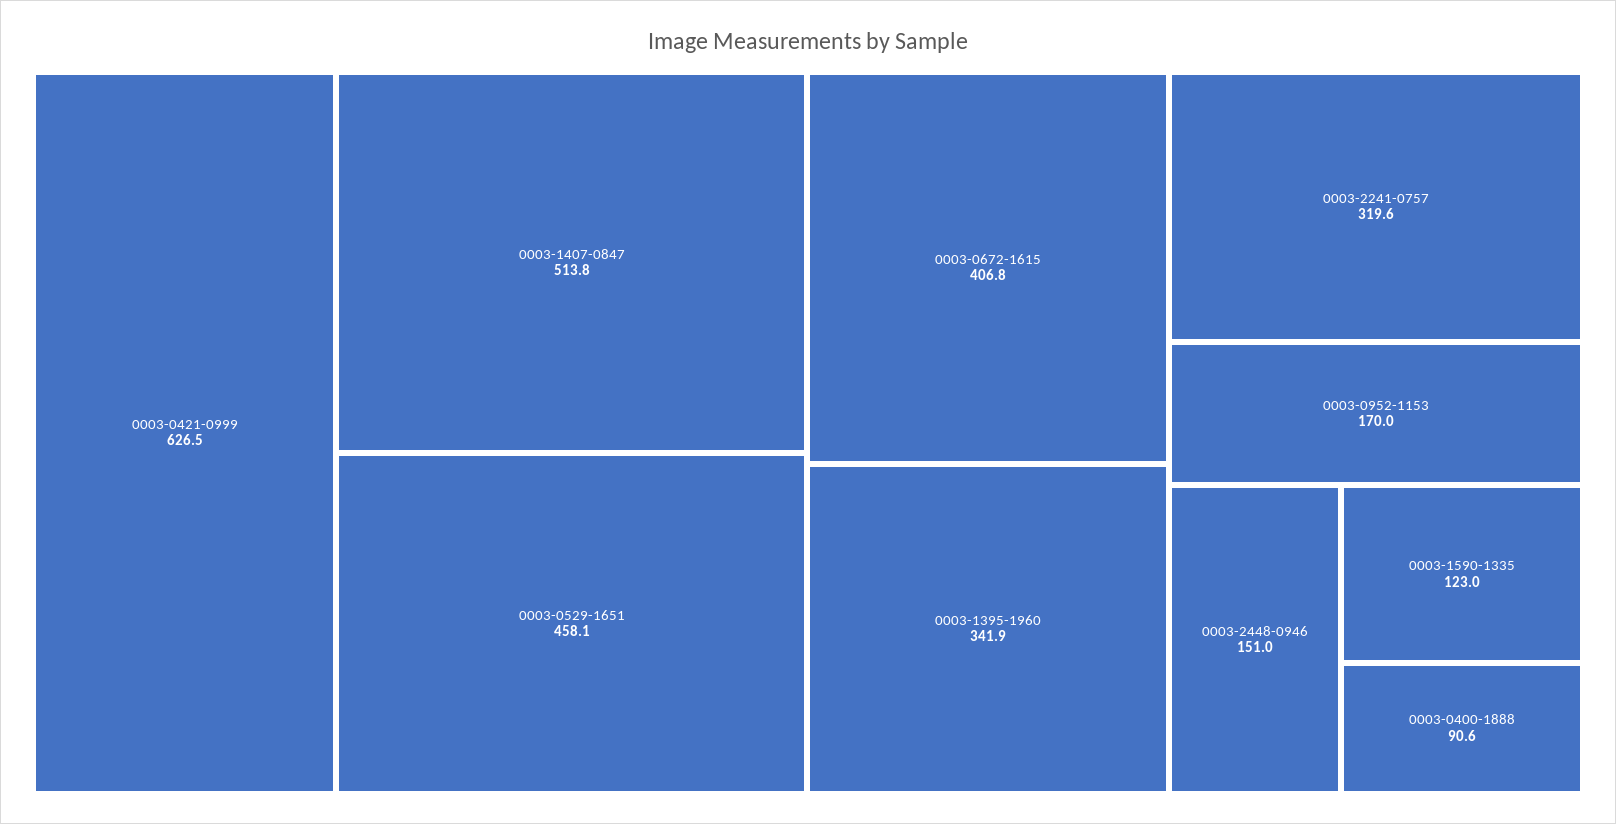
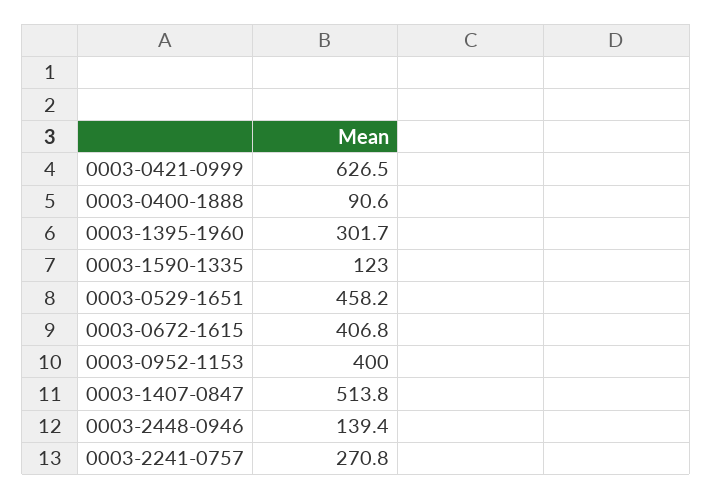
0003-0529-1651: 458.1 -> 458.2
0003-1395-1960: 341.9 -> 301.7
0003-2241-0757: 319.6 -> 270.8
0003-0952-1153: 170 -> 400
0003-2448-0946: 151 -> 139.4

